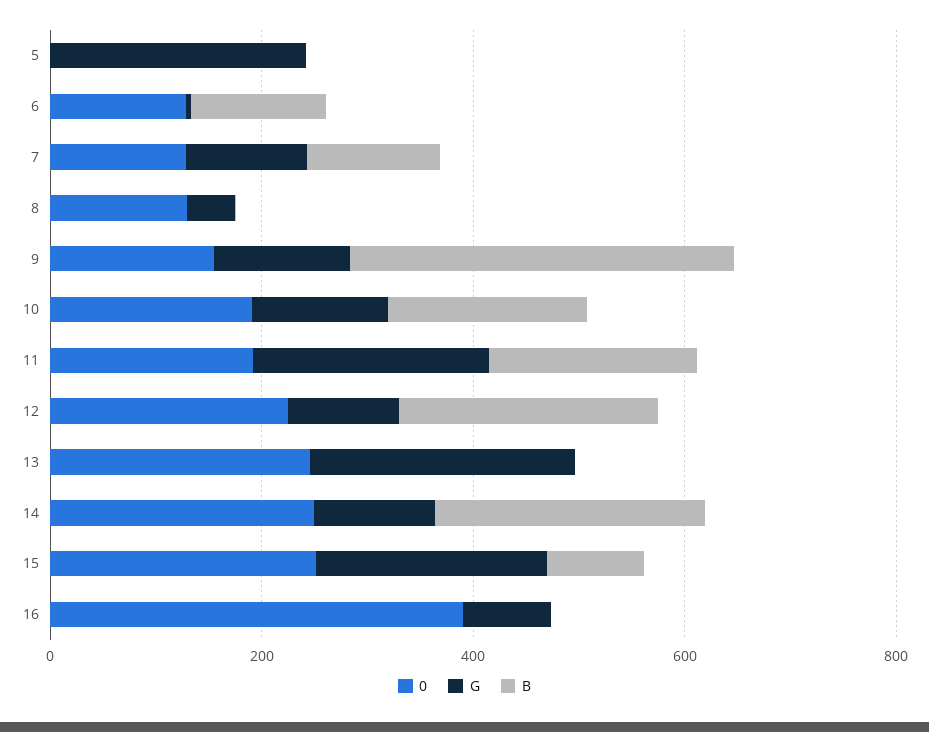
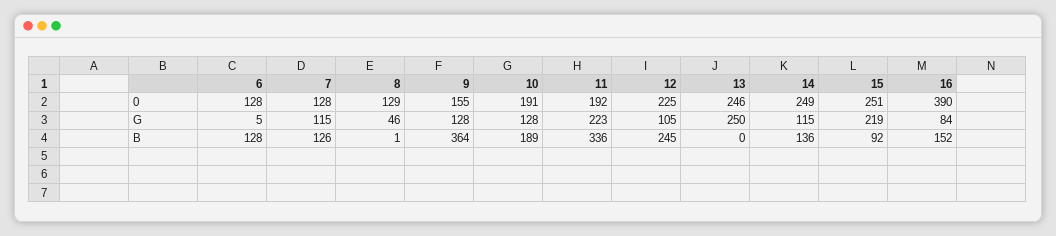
0, 5: 0 -> none
G, 5: 250 -> none
B, 5: 0 -> none
B, 11: 200 -> 336
B, 14: 250 -> 136
B, 16: 0 -> 152

